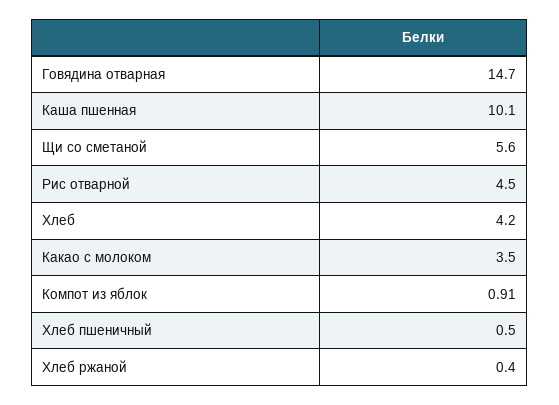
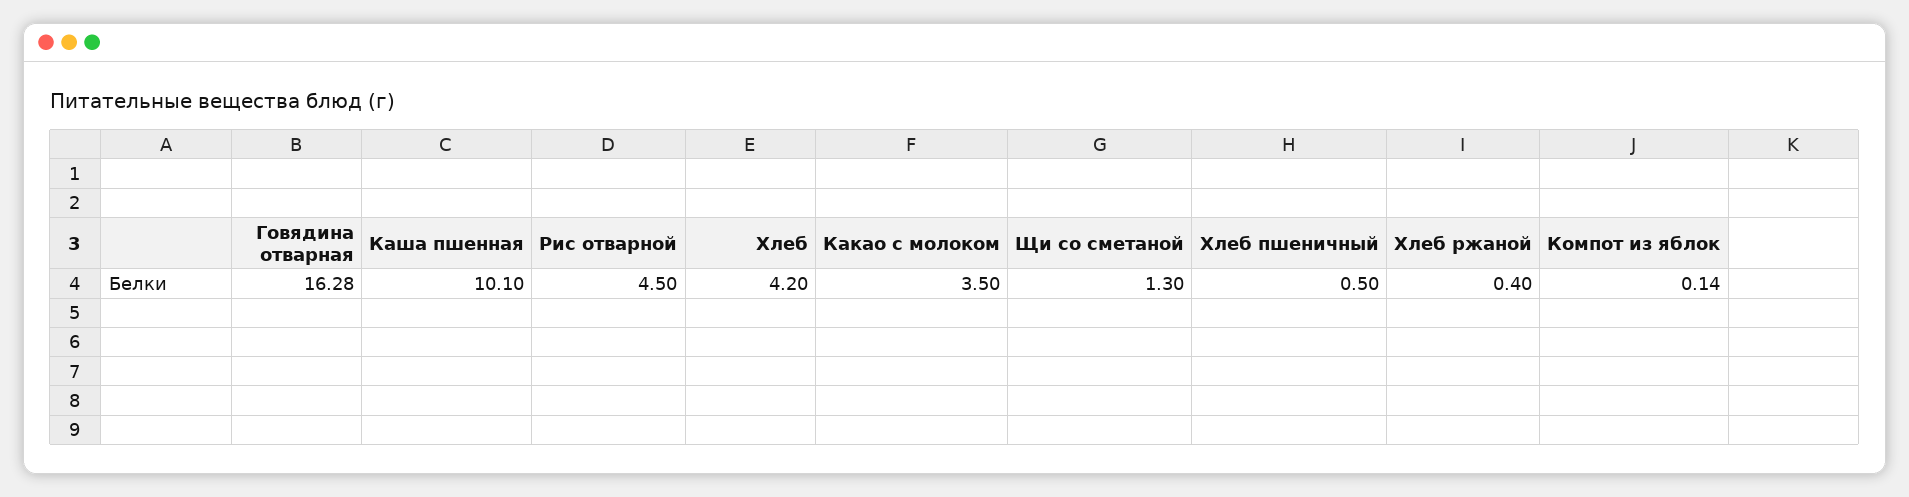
Говядина отварная: 14.7 -> 16.28
Щи со сметаной: 5.6 -> 1.3
Компот из яблок: 0.91 -> 0.14

